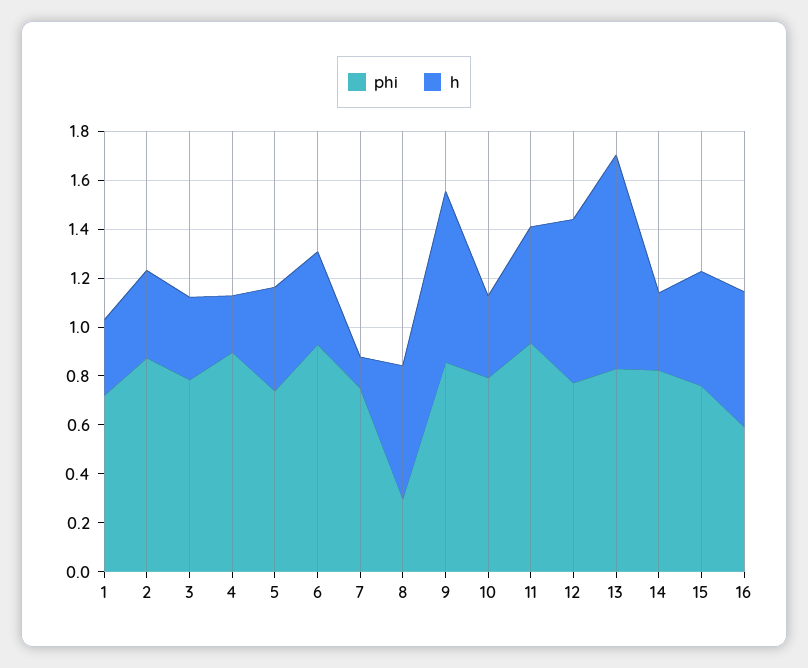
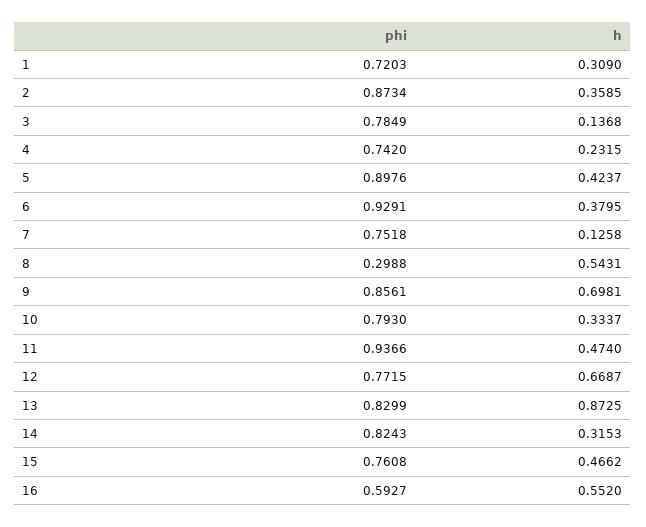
h, 3: 0.35 -> 0.1368
phi, 4: 0.9 -> 0.742
phi, 5: 0.75 -> 0.8976

